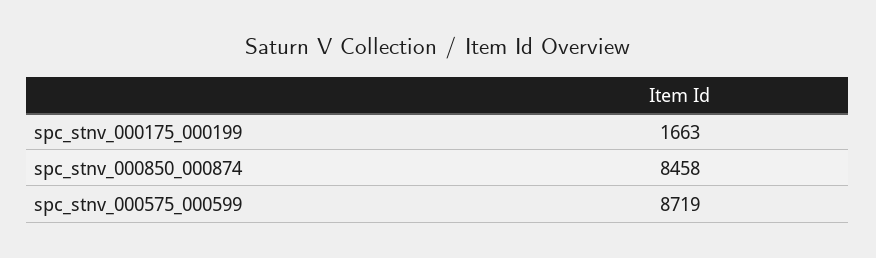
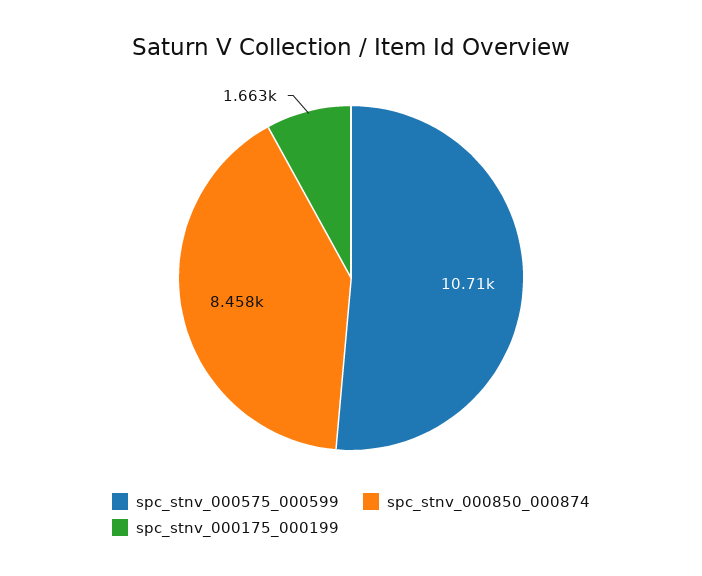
spc_stnv_000575_000599: 8719 -> 10710

